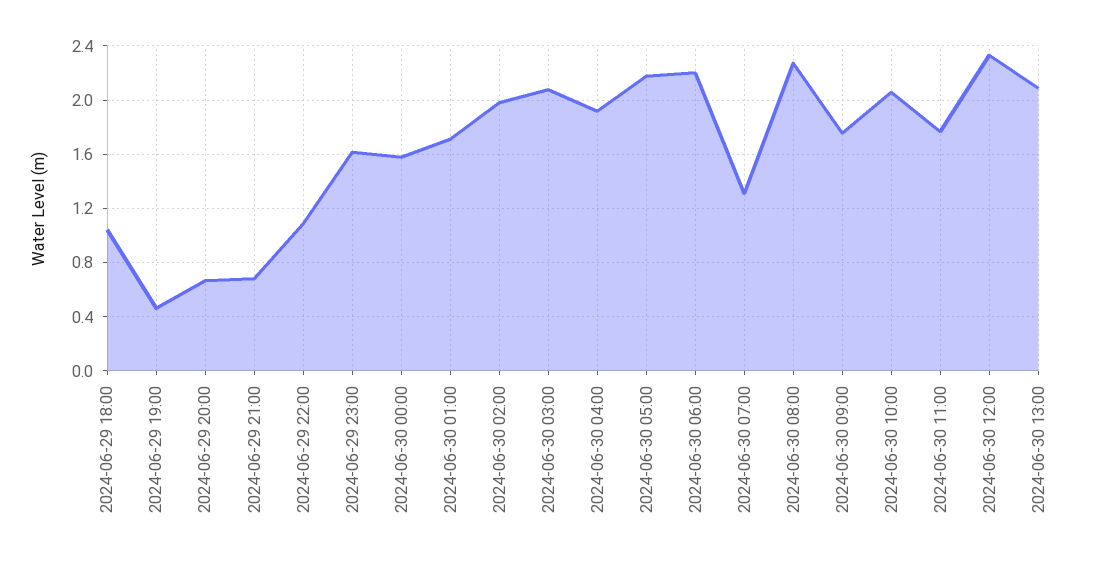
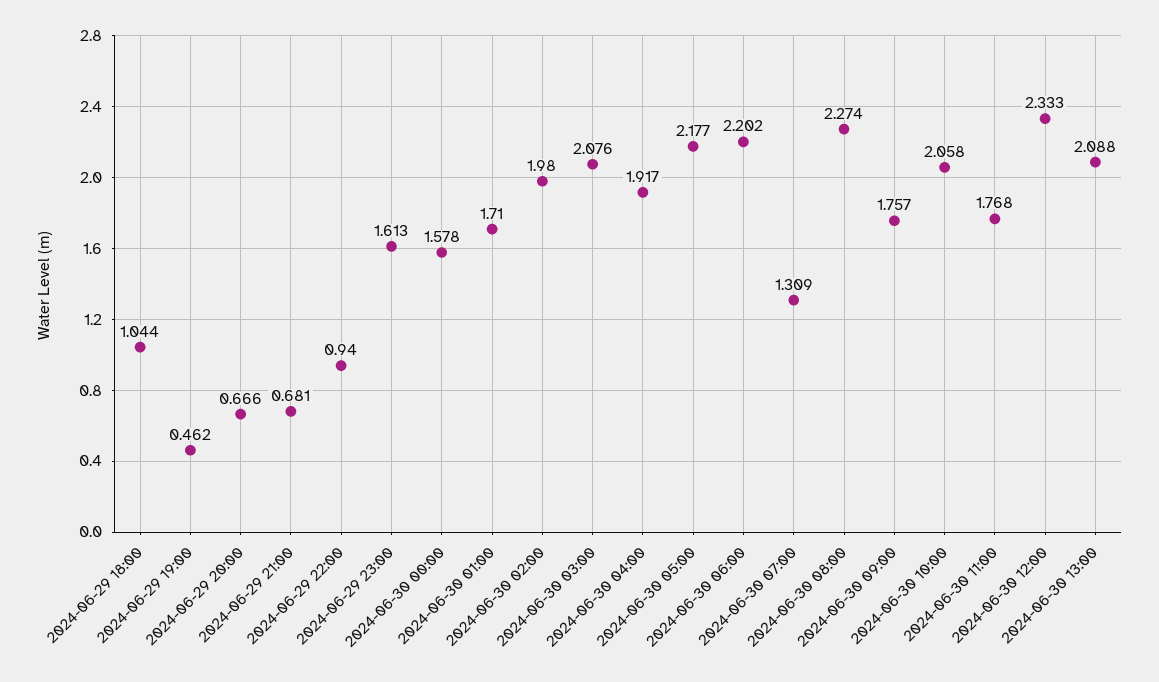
2024-06-29 22:00: 1.1 -> 0.94

